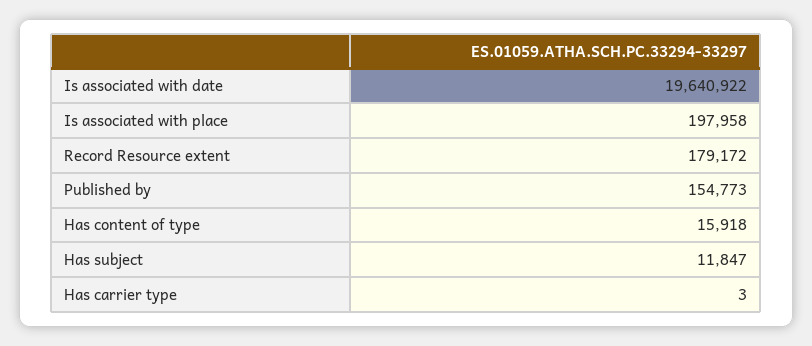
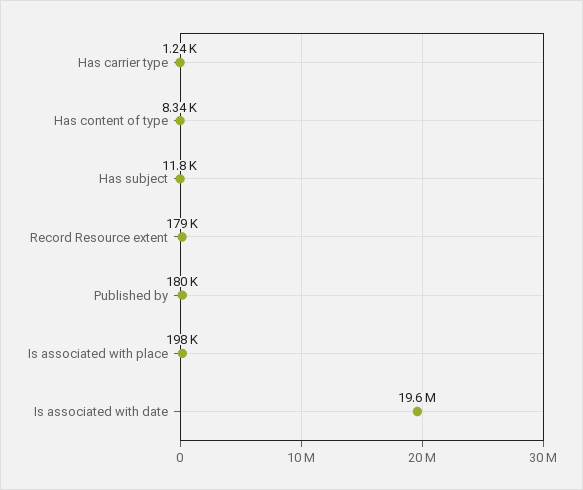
Published by: 154773 -> 180000
Has content of type: 15918 -> 8340
Has carrier type: 3 -> 1240

